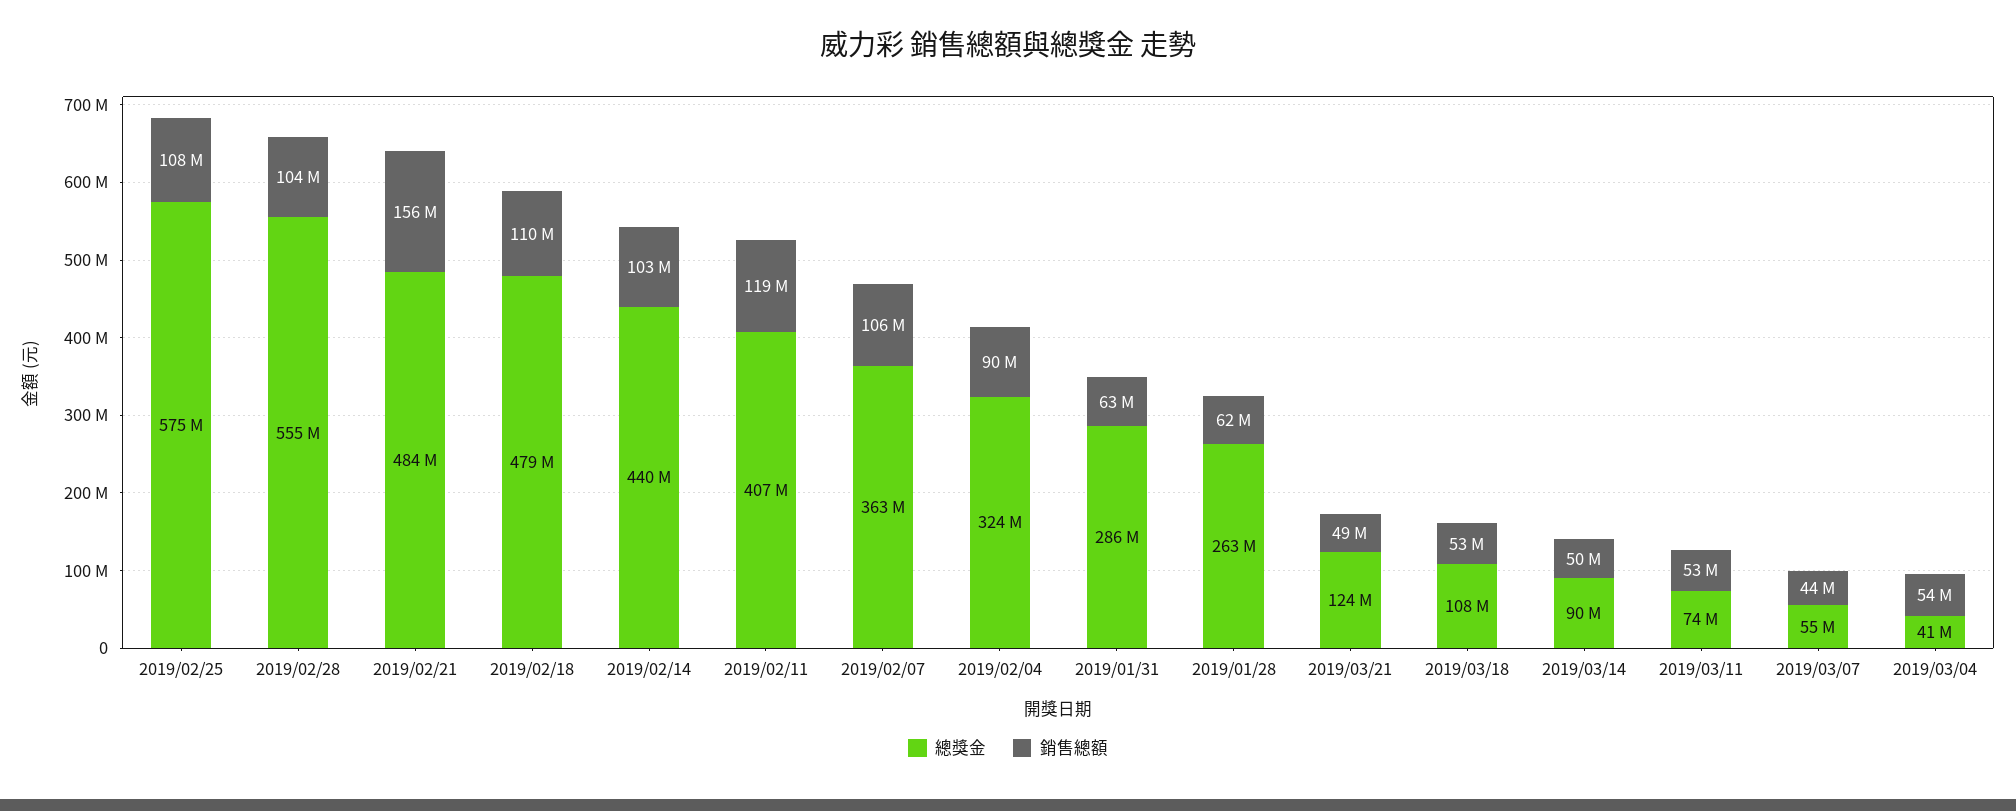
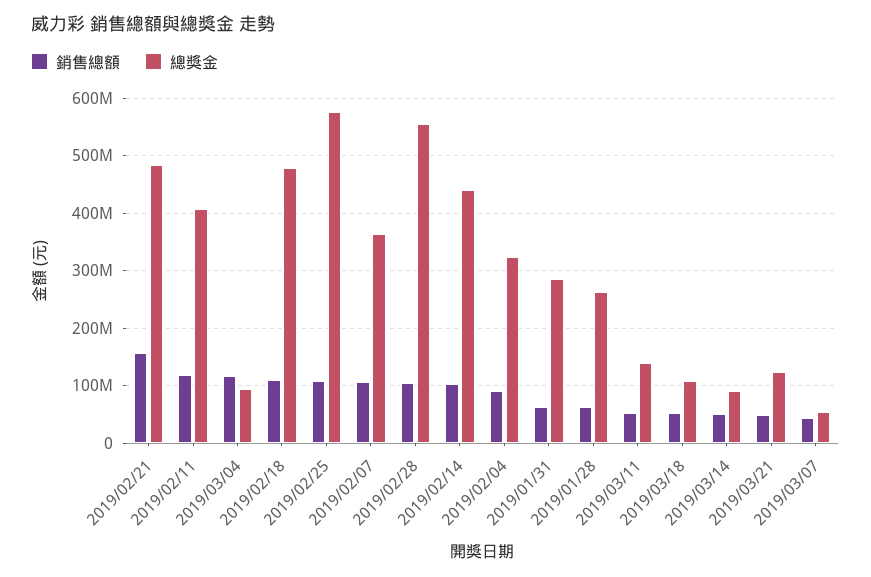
總獎金, 2019/03/11: 74000000 -> 140000000
總獎金, 2019/03/04: 41000000 -> 100000000
銷售總額, 2019/03/04: 54000000 -> 120000000

